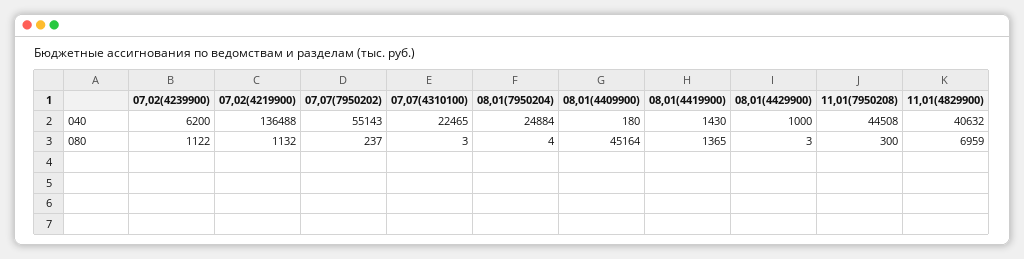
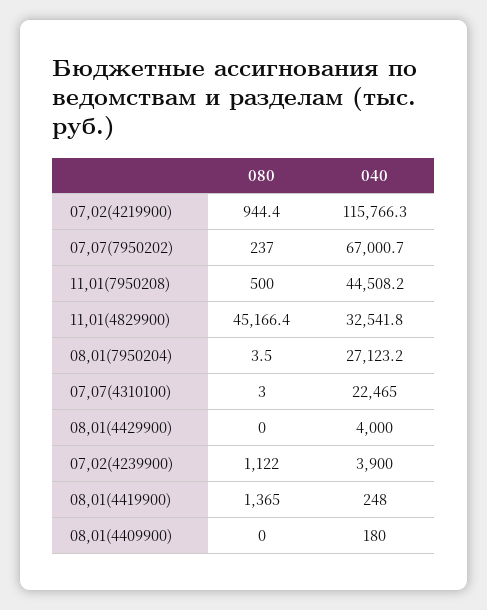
07,02(4239900), 040: 6200 -> 3900
07,02(4219900), 040: 136488 -> 115766.3
07,07(7950202), 040: 55143 -> 67000.7
08,01(7950204), 040: 24884 -> 27123.2
08,01(4419900), 040: 1430 -> 248
08,01(4429900), 040: 1000 -> 4000
11,01(4829900), 040: 40632 -> 32541.8
07,02(4219900), 080: 1132 -> 944.4
08,01(4409900), 080: 45164 -> 0
08,01(4429900), 080: 3 -> 0
11,01(7950208), 080: 300 -> 500
11,01(4829900), 080: 6959 -> 45166.4

